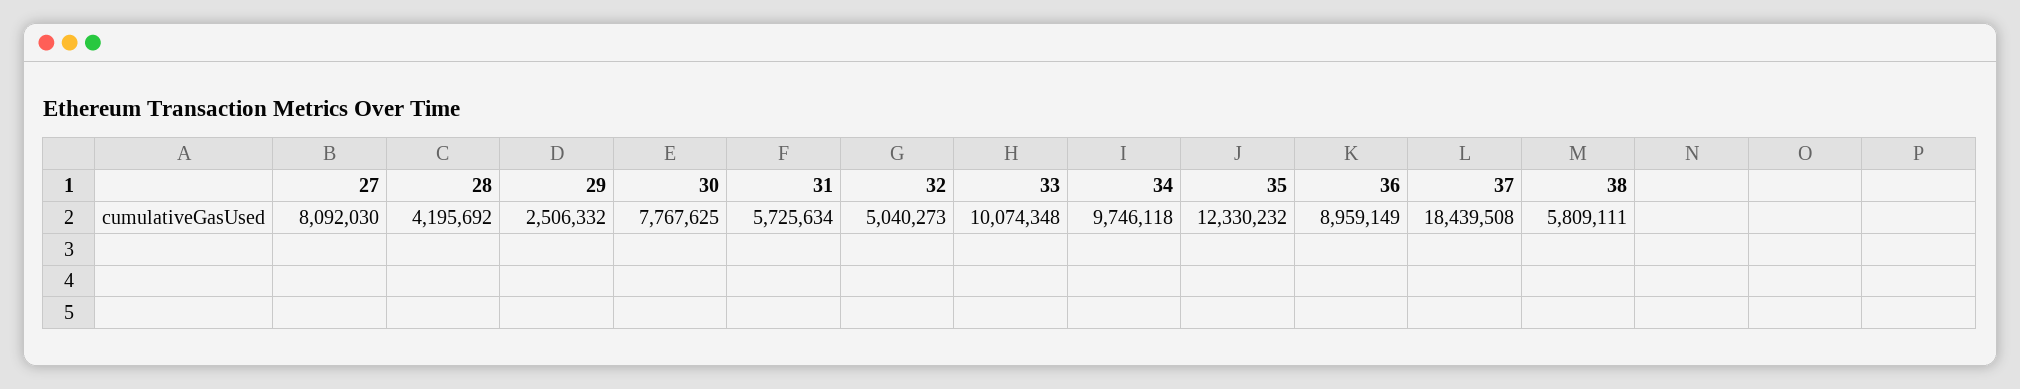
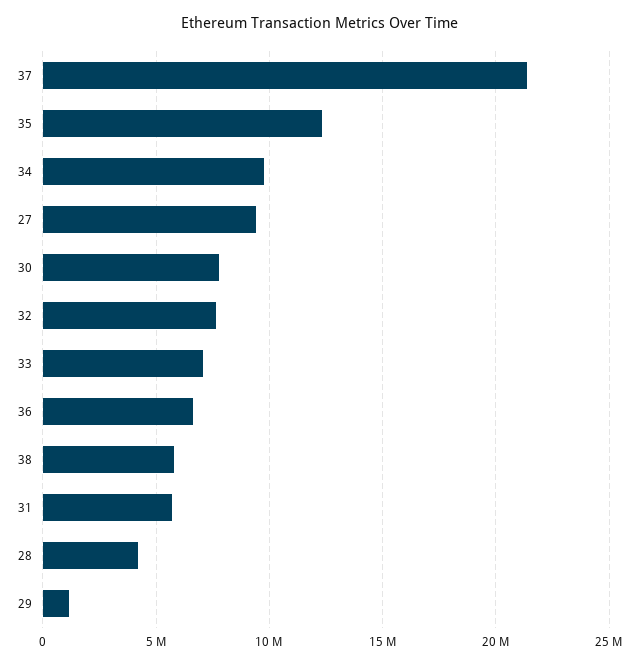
27: 8092030 -> 9500000
29: 2506332 -> 1000000
32: 5040273 -> 7500000
33: 10074348 -> 7000000
36: 8959149 -> 6500000
37: 18439508 -> 21500000

